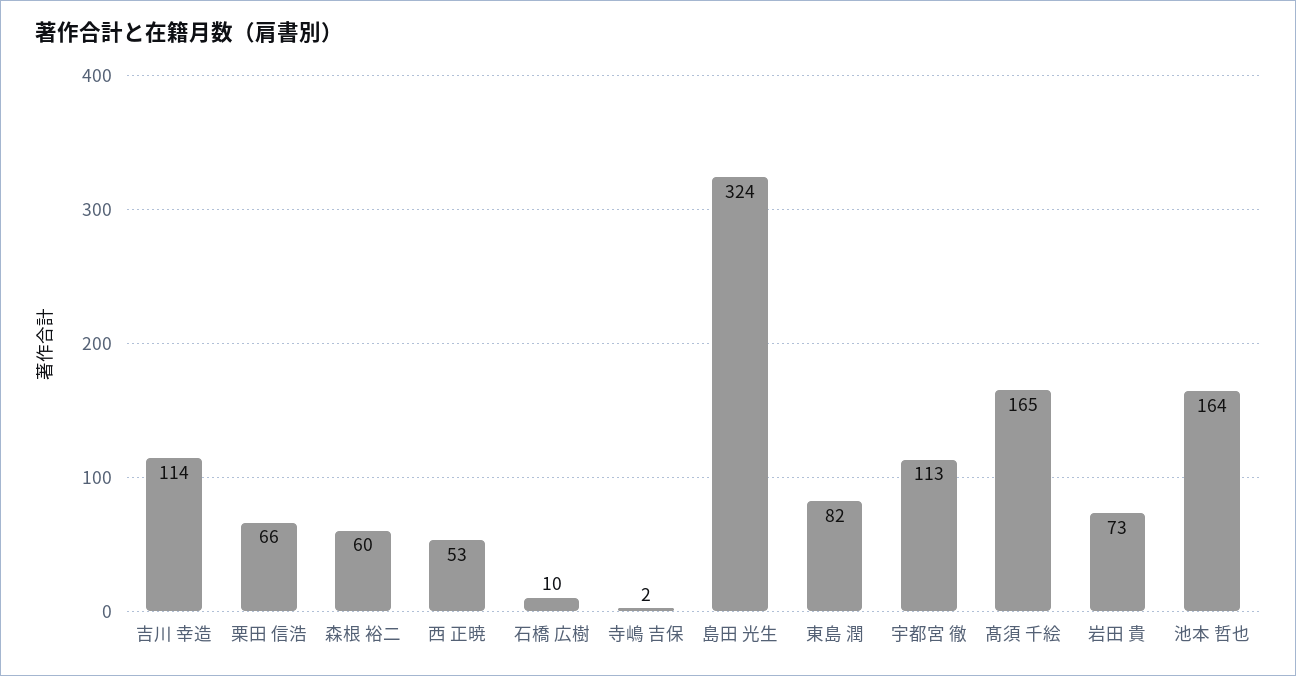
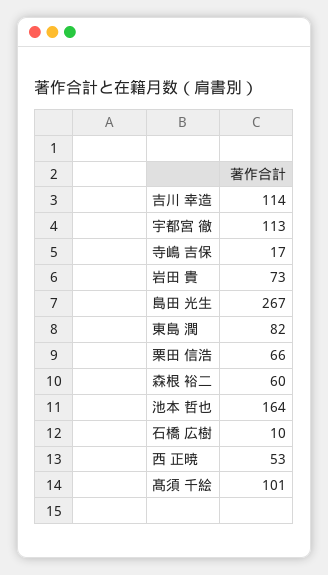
寺嶋 吉保: 2 -> 17
島田 光生: 324 -> 267
髙須 千絵: 165 -> 101

